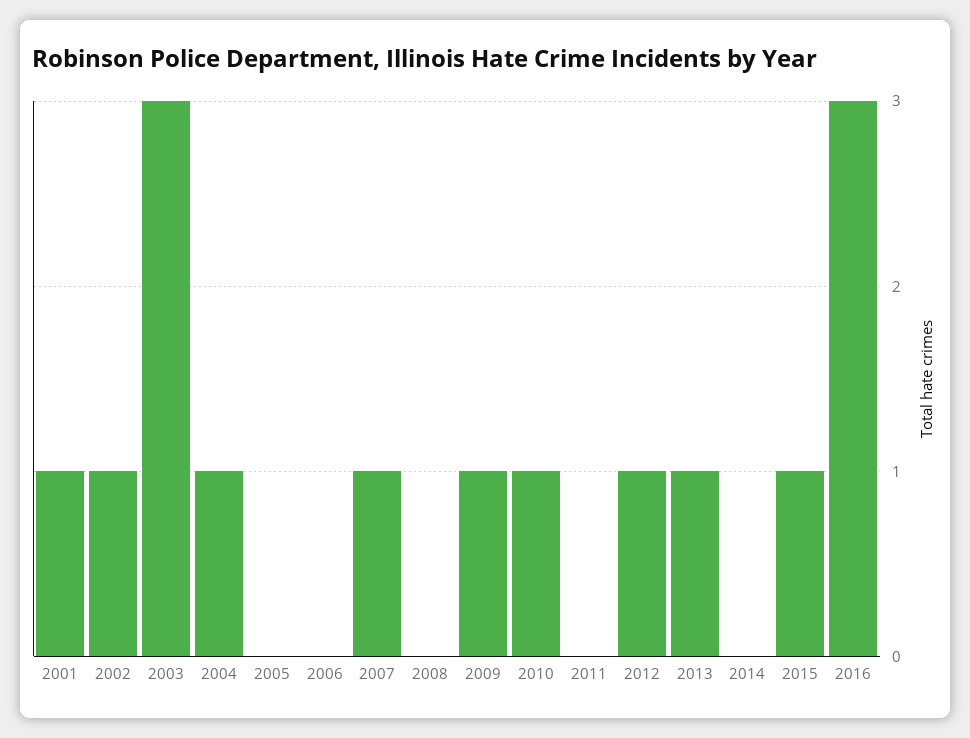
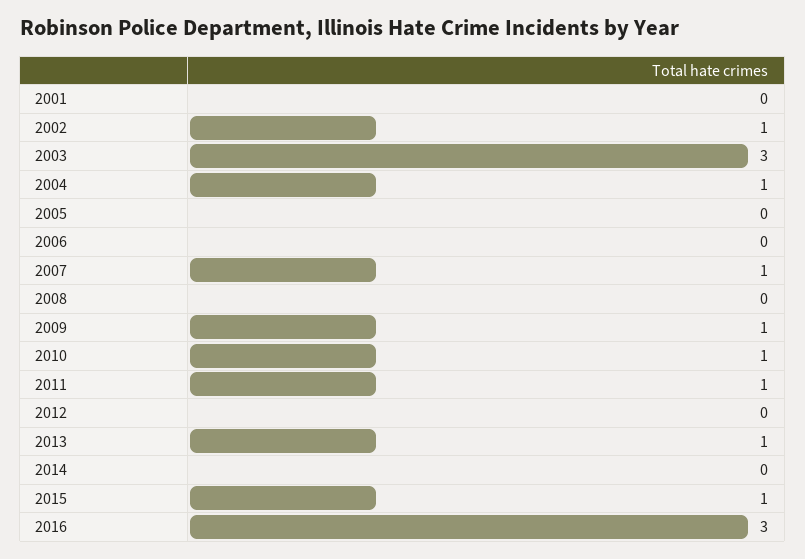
2001: 1 -> 0
2011: 0 -> 1
2012: 1 -> 0

